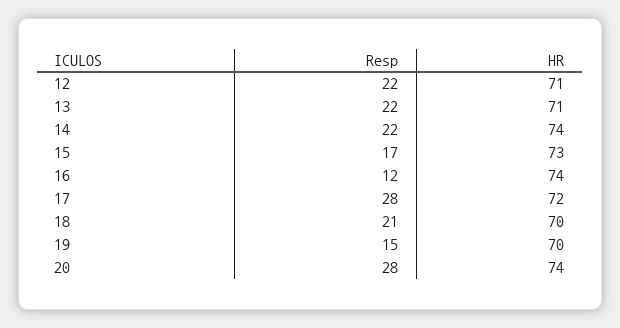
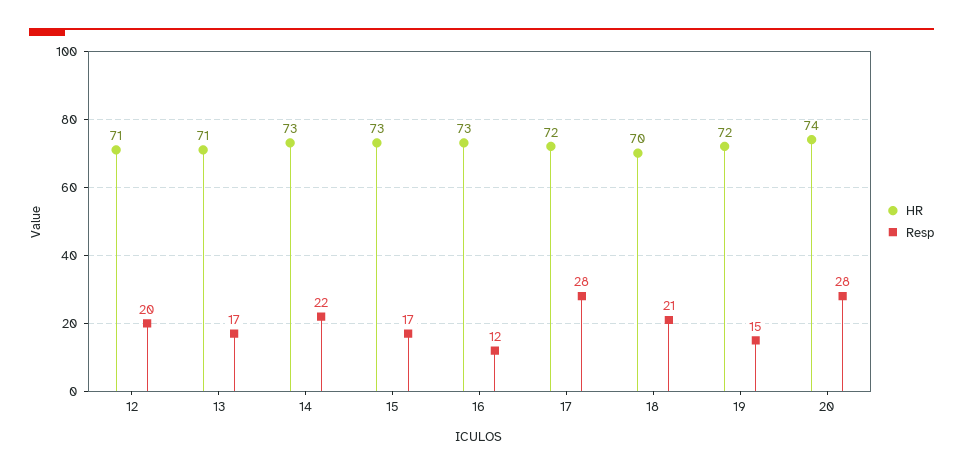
Resp, 12: 22 -> 20
Resp, 13: 22 -> 17
HR, 14: 74 -> 73
HR, 16: 74 -> 73
HR, 19: 70 -> 72

